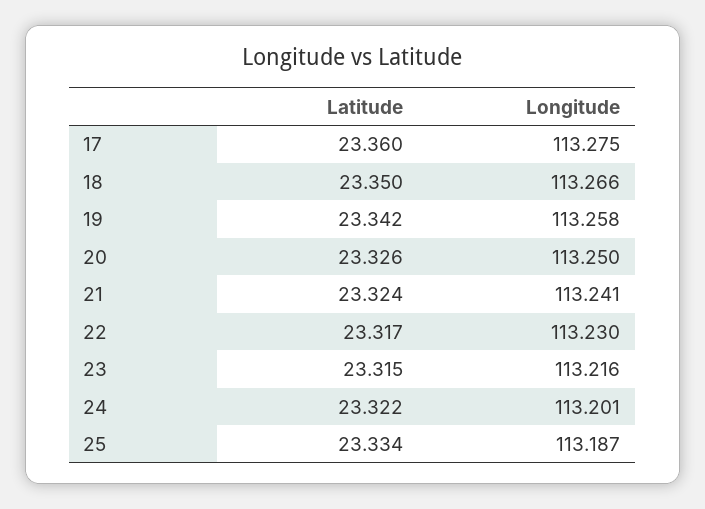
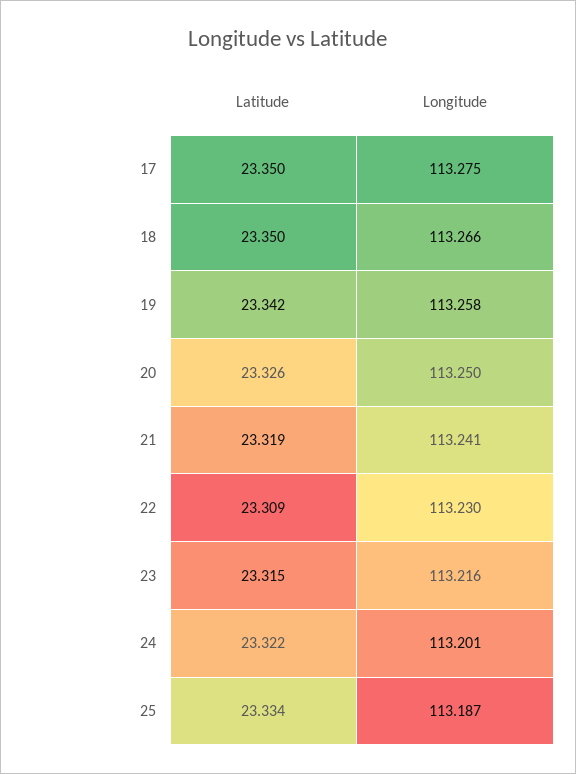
Latitude, 17: 23.36 -> 23.35
Latitude, 21: 23.324 -> 23.319
Latitude, 22: 23.317 -> 23.309

